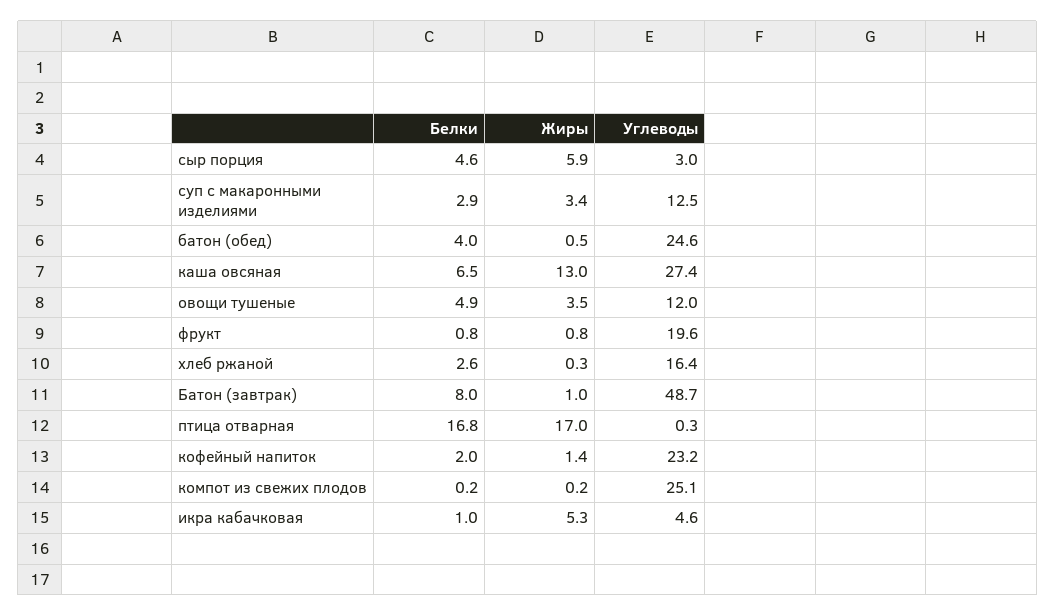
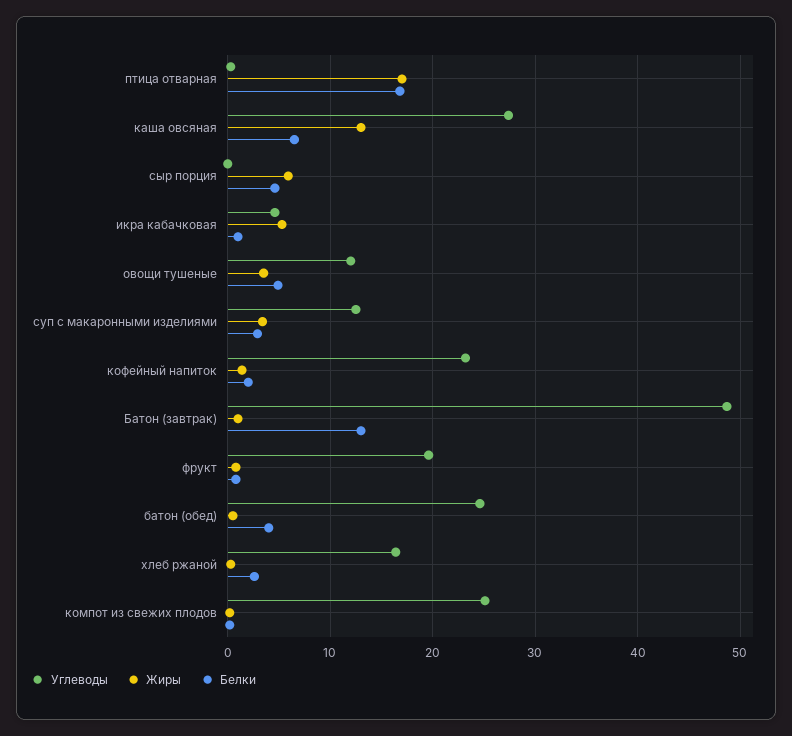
Углеводы, сыр порция: 3 -> 0
Белки, Батон (завтрак): 8 -> 13

